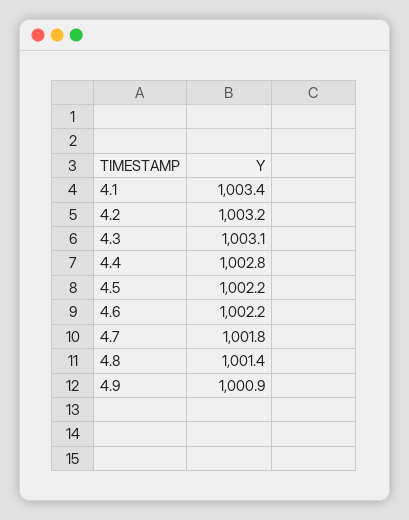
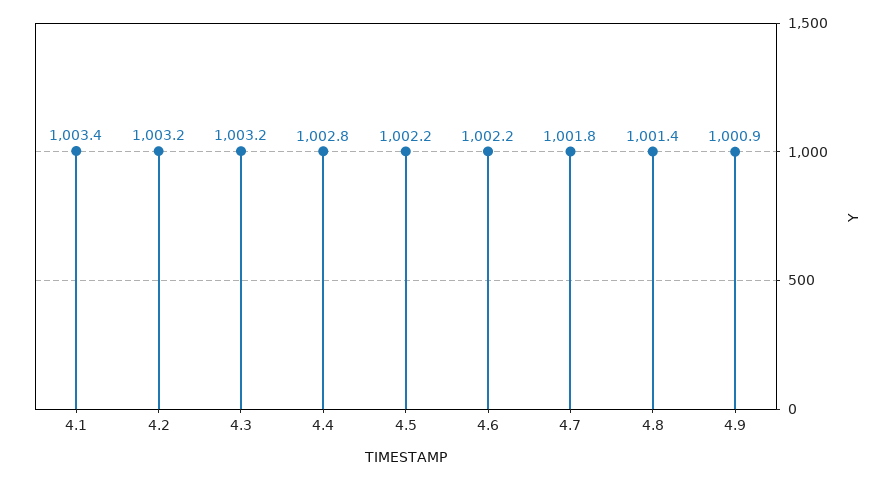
4.3: 1003.1 -> 1003.2

